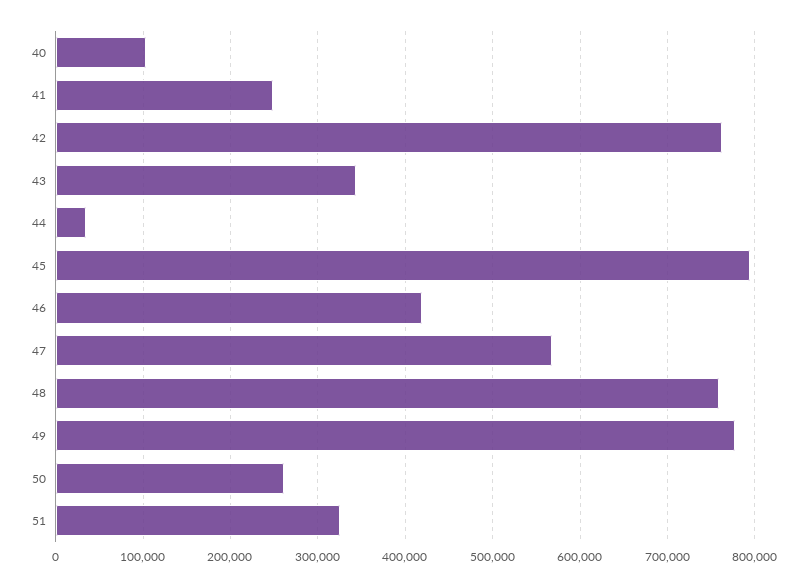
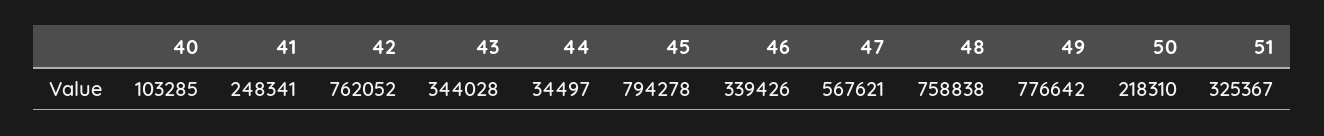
46: 420000 -> 339426
50: 260000 -> 218310

